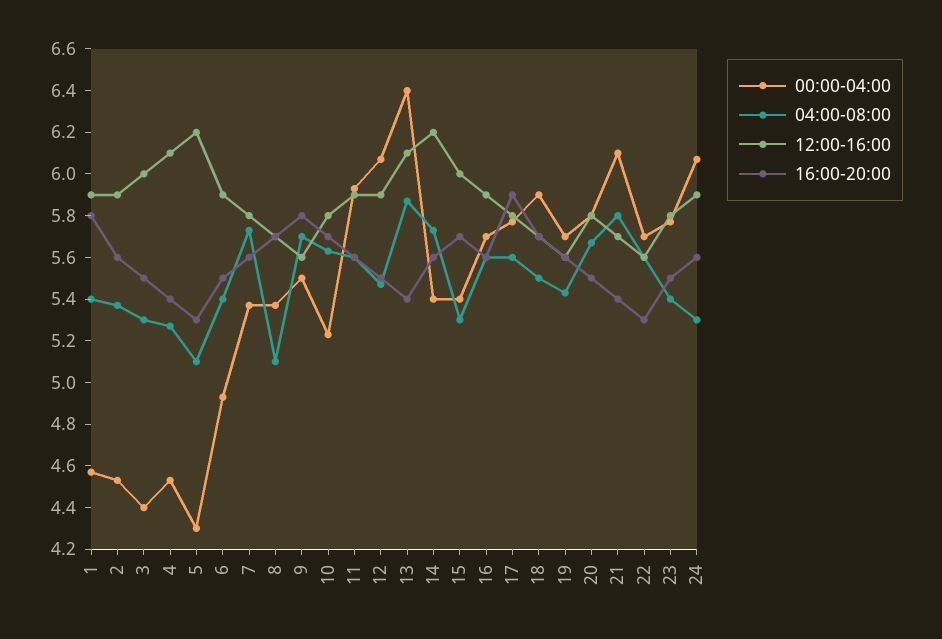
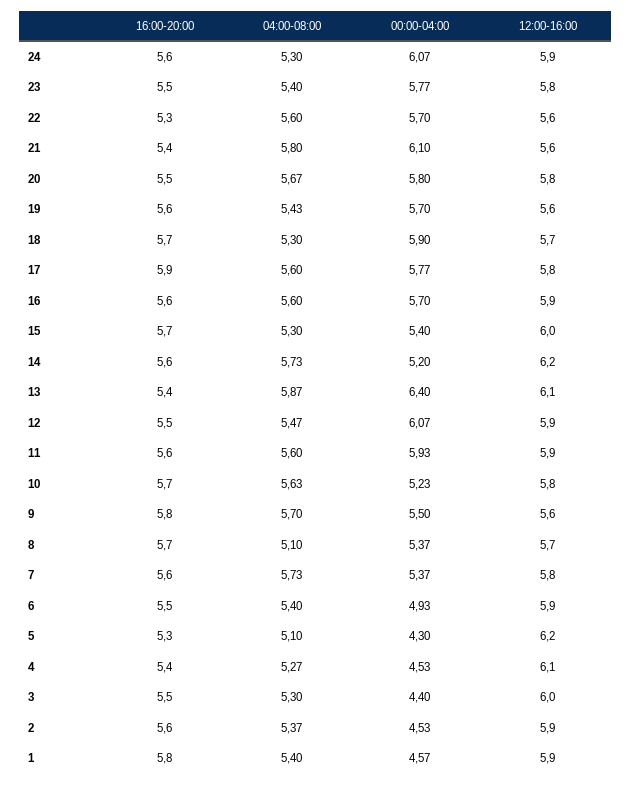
00:00-04:00, 14: 5.4 -> 5.2
04:00-08:00, 18: 5.5 -> 5.3
12:00-16:00, 21: 5.7 -> 5.6

